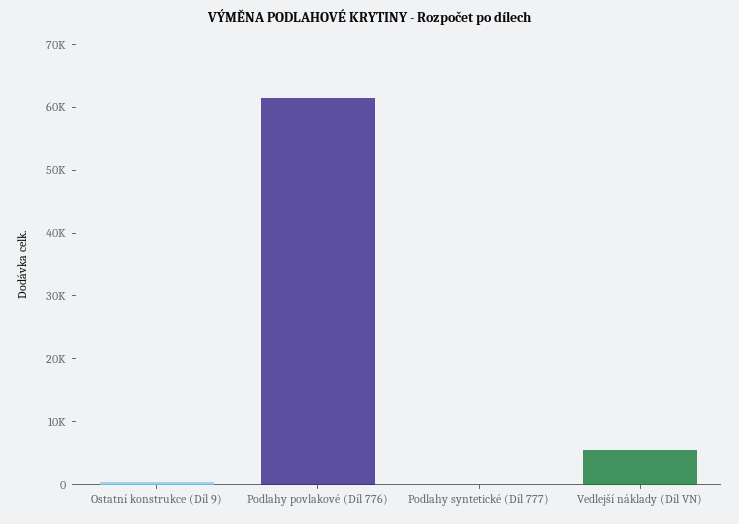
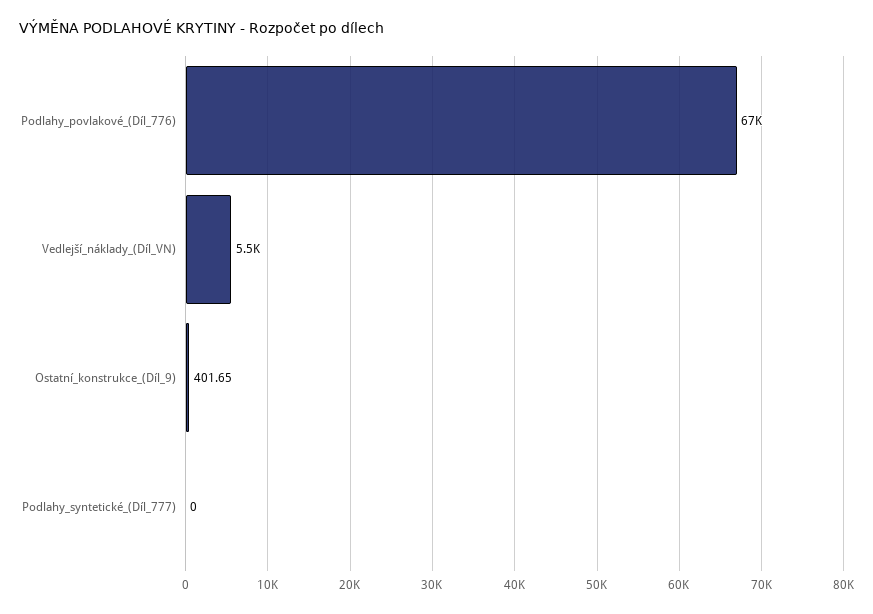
Podlahy povlakové (Díl 776): 62000 -> 67000

